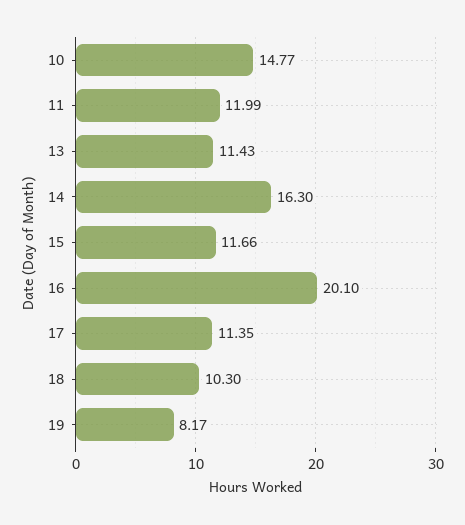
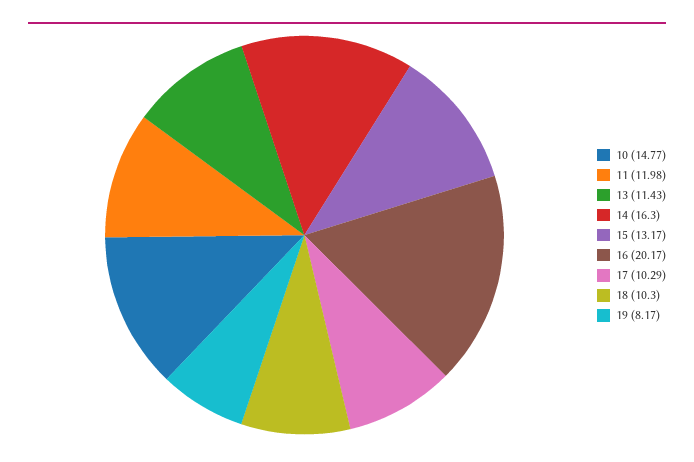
11: 11.99 -> 11.98
15: 11.66 -> 13.17
16: 20.1 -> 20.17
17: 11.35 -> 10.29

